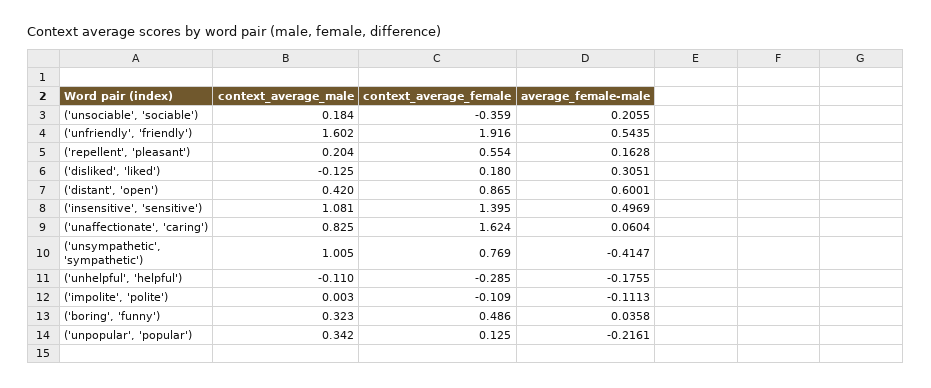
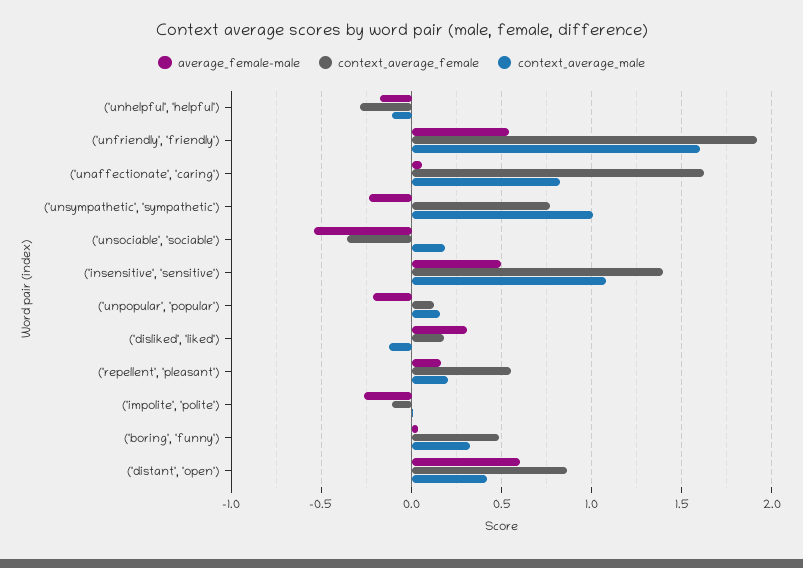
average_female-male, ('unsociable', 'sociable'): 0.2055 -> -0.55
average_female-male, ('unsympathetic', 'sympathetic'): -0.4147 -> -0.25
average_female-male, ('impolite', 'polite'): -0.1113 -> -0.25
context_average_male, ('unpopular', 'popular'): 0.342 -> 0.15

